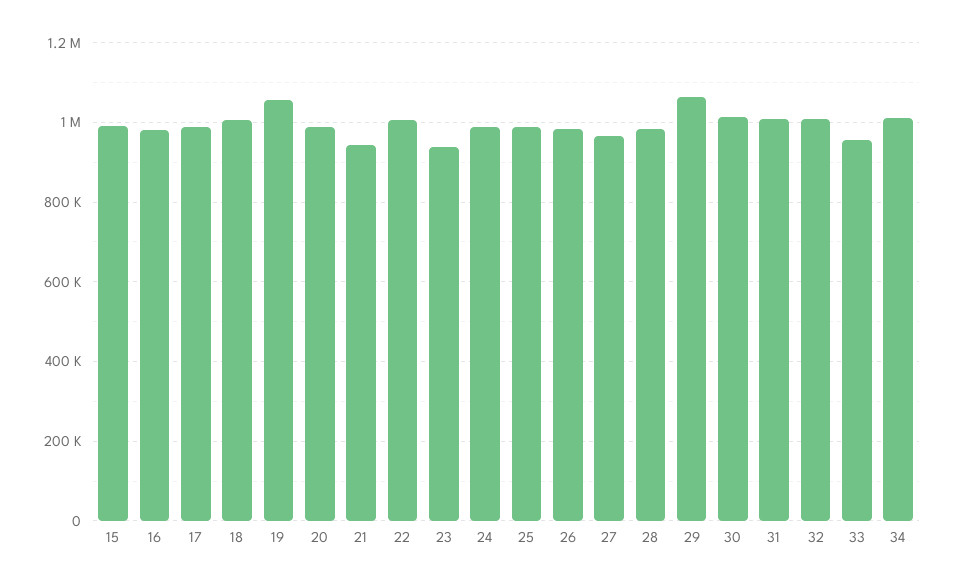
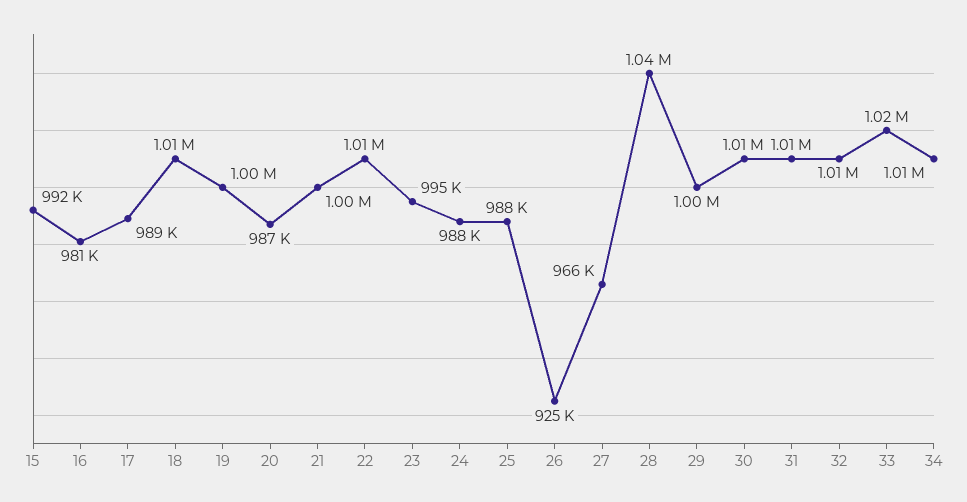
19: 1060000 -> 1000000
21: 940000 -> 1000000
23: 940000 -> 995000
26: 980000 -> 925000
28: 980000 -> 1040000
29: 1060000 -> 1000000
33: 960000 -> 1020000

